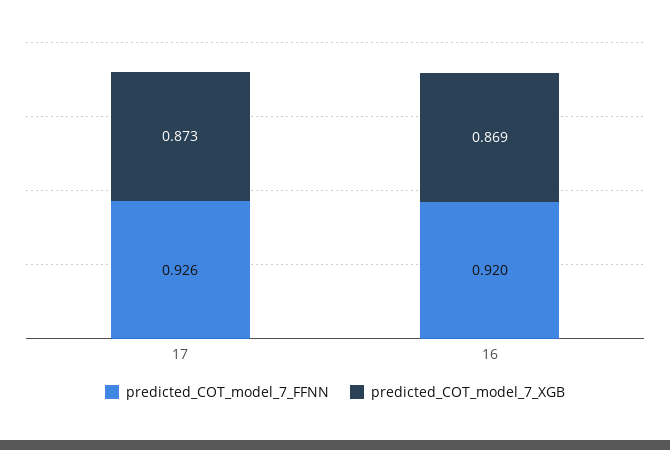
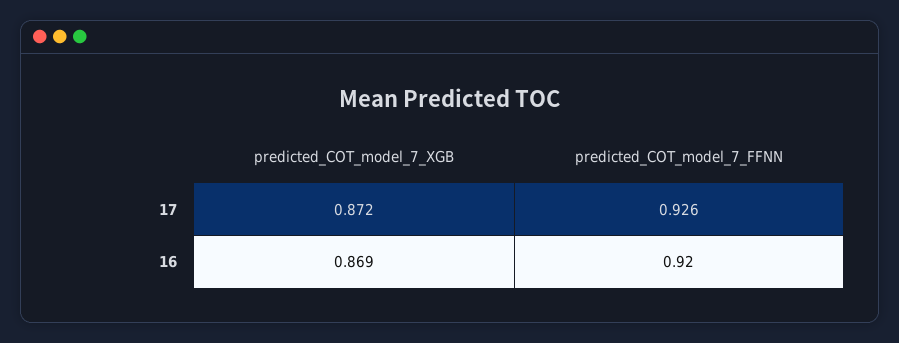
predicted_COT_model_7_XGB, 17: 0.873 -> 0.872

